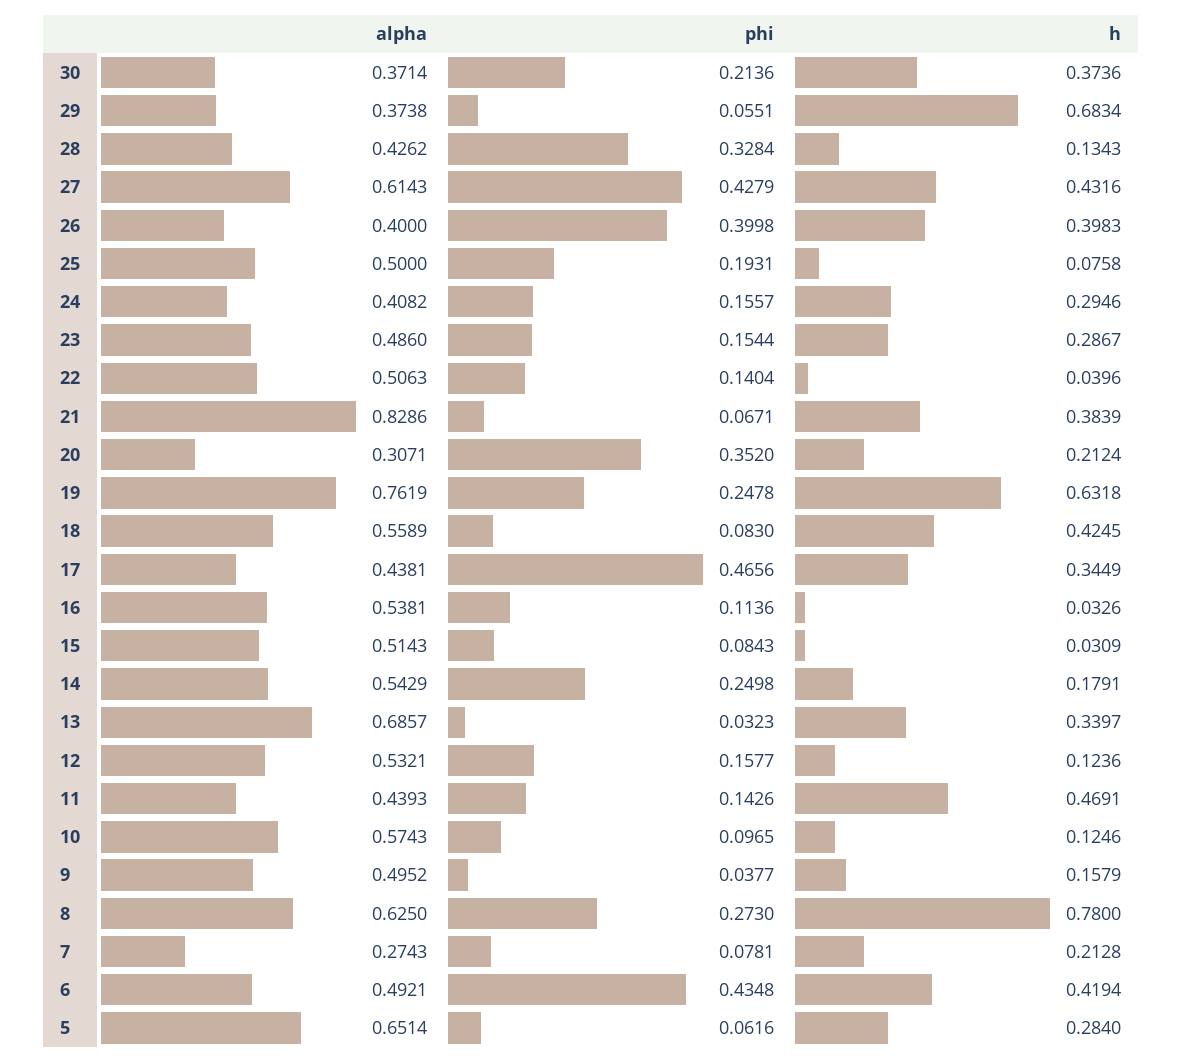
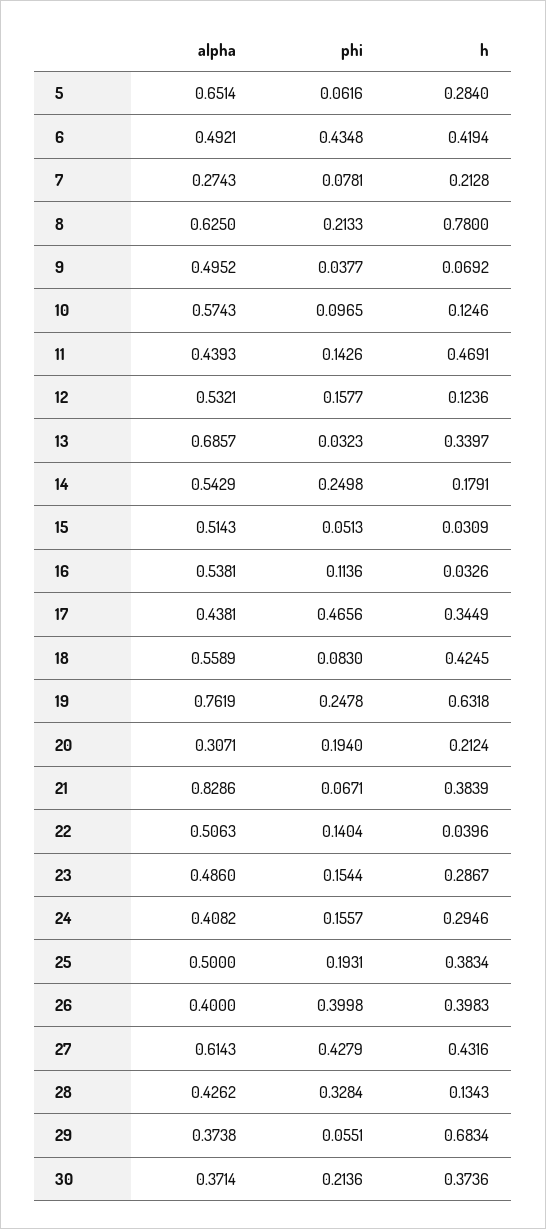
h, 25: 0.0758 -> 0.3834
phi, 20: 0.352 -> 0.194
phi, 15: 0.0843 -> 0.0513
h, 9: 0.1579 -> 0.0692
phi, 8: 0.273 -> 0.2133

